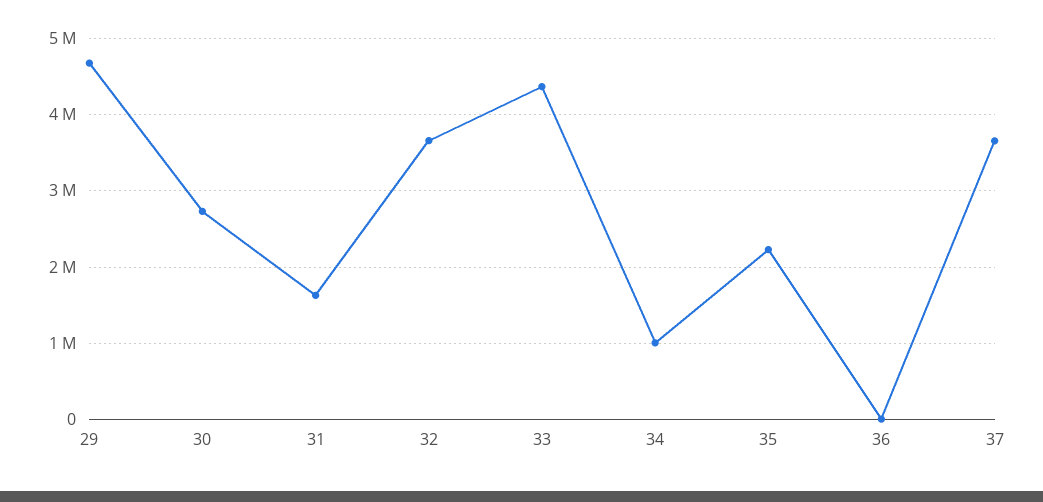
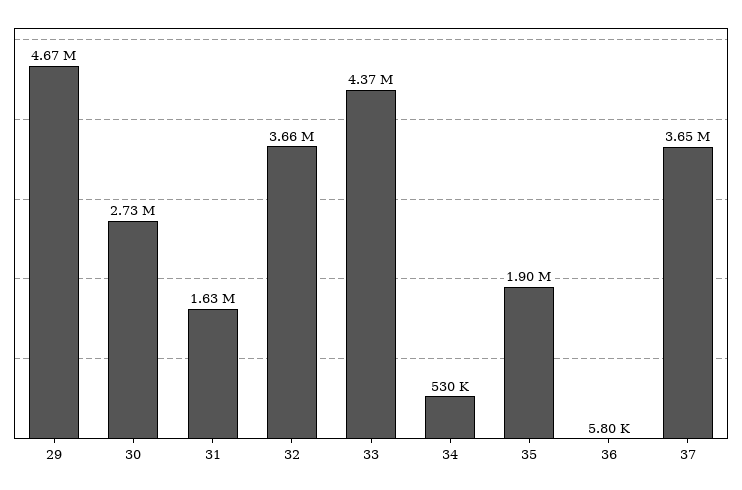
34: 1000000 -> 530000
35: 2200000 -> 1900000

